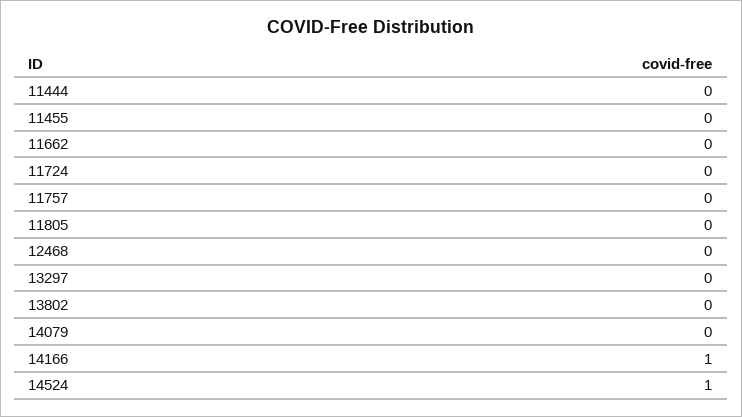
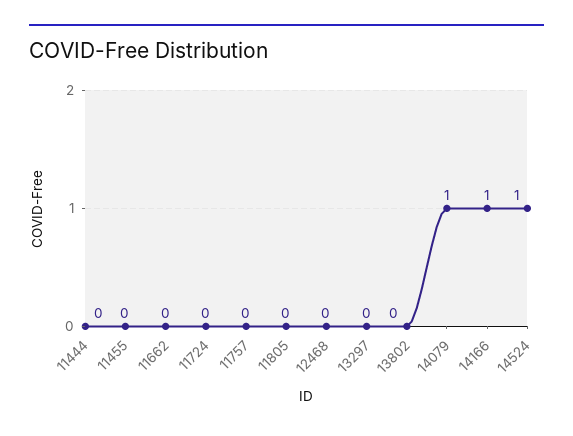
14079: 0 -> 1

